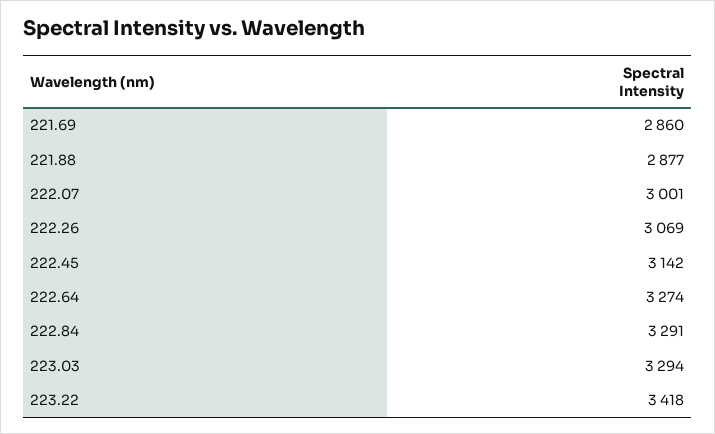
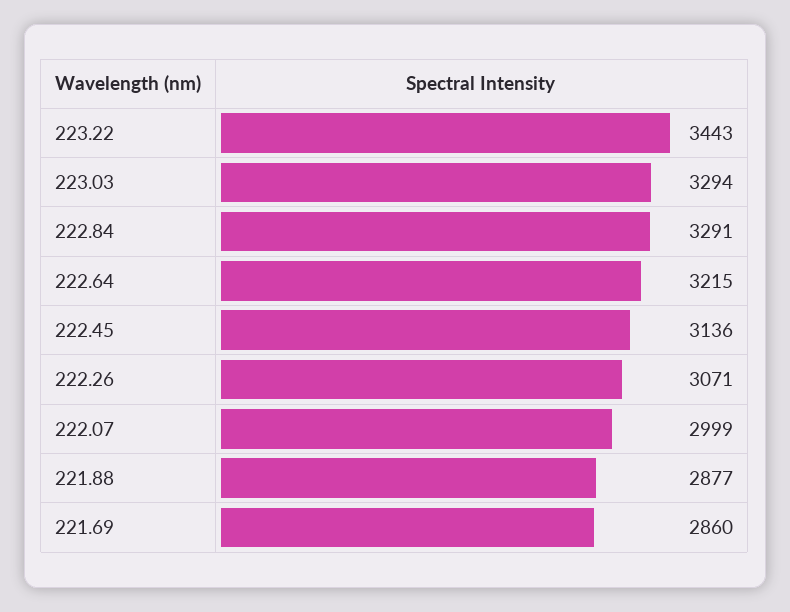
222.07: 3001 -> 2999
222.26: 3069 -> 3071
222.45: 3142 -> 3136
222.64: 3274 -> 3215
223.22: 3418 -> 3443

